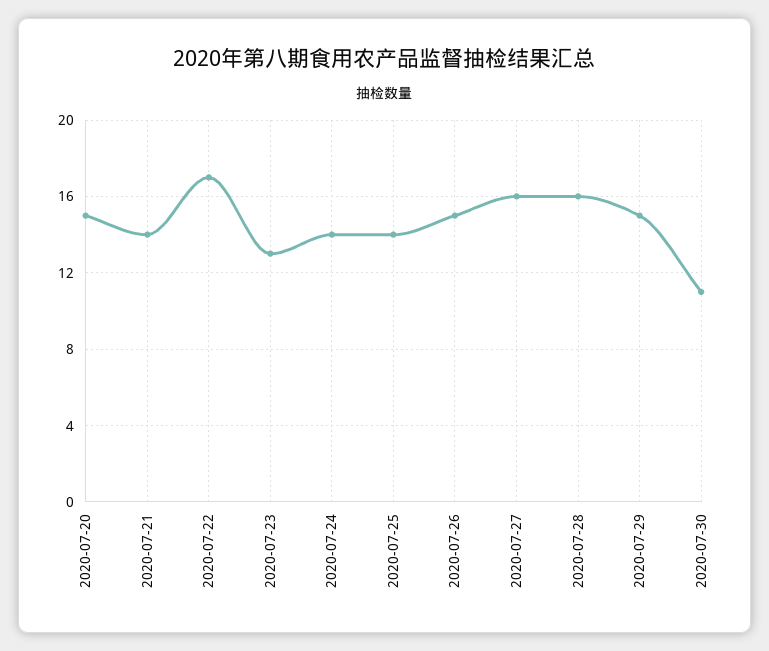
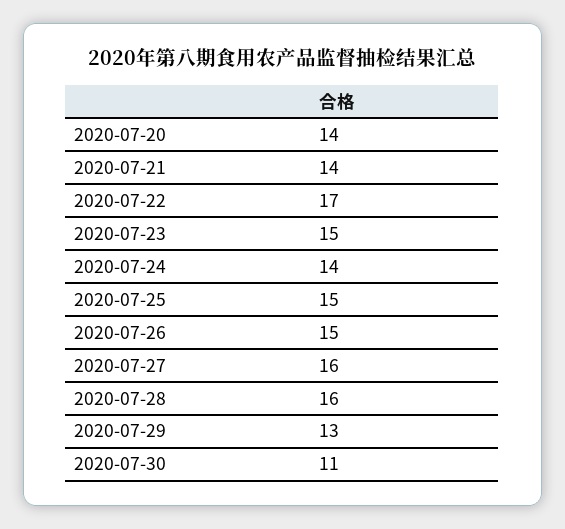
2020-07-20: 15 -> 14
2020-07-23: 13 -> 15
2020-07-25: 14 -> 15
2020-07-29: 15 -> 13

